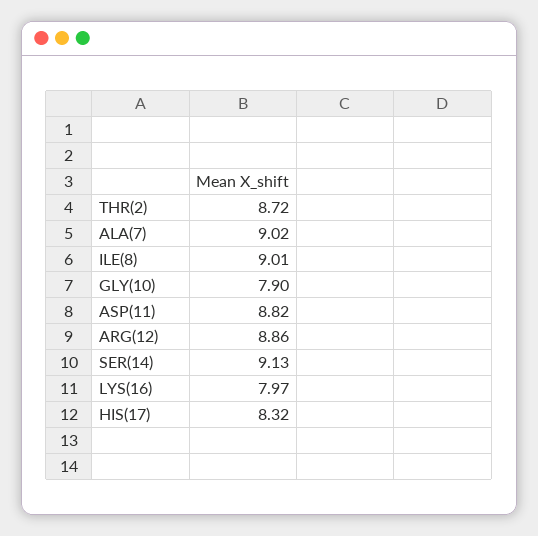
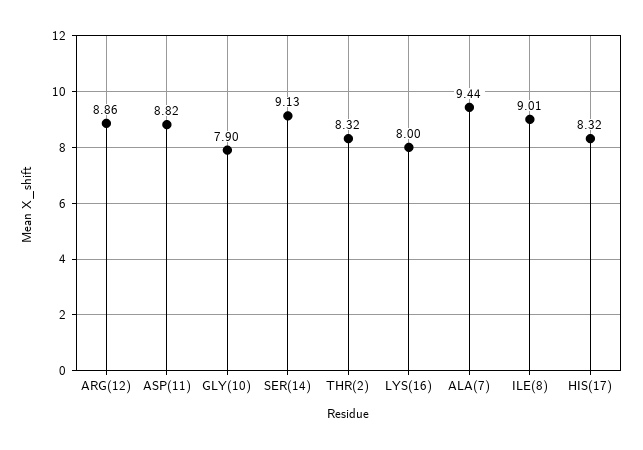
THR(2): 8.72 -> 8.32
ALA(7): 9.02 -> 9.44
LYS(16): 7.97 -> 8

